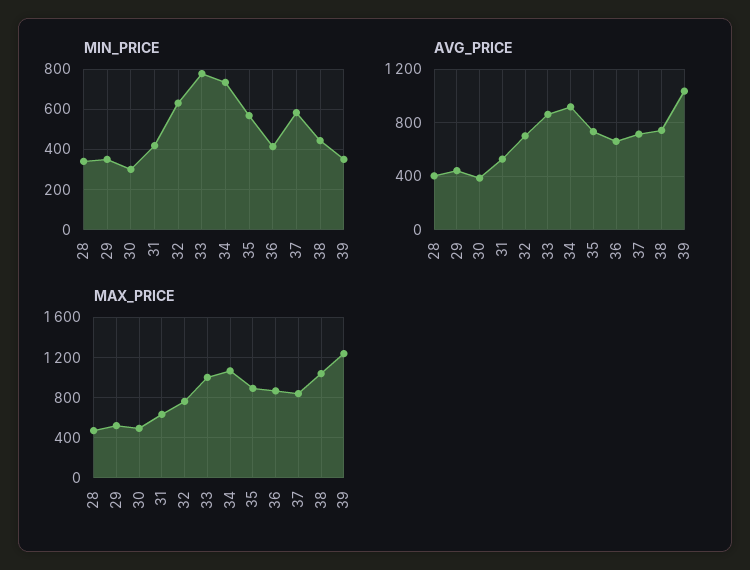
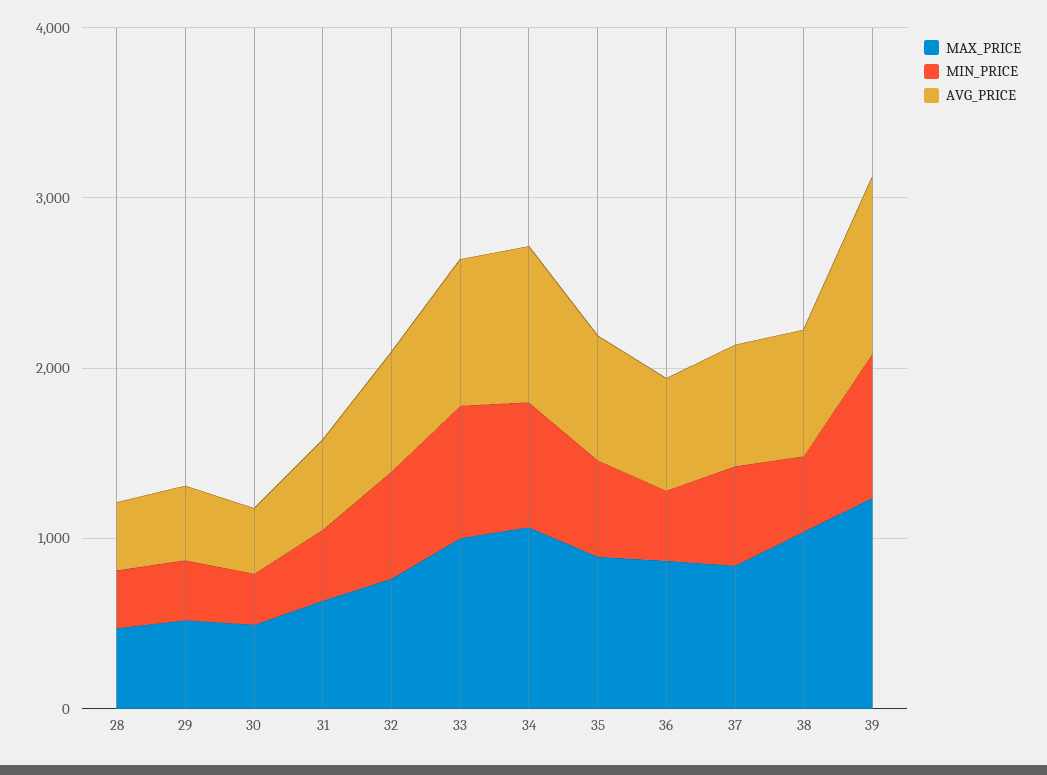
MIN_PRICE, 39: 350 -> 800

